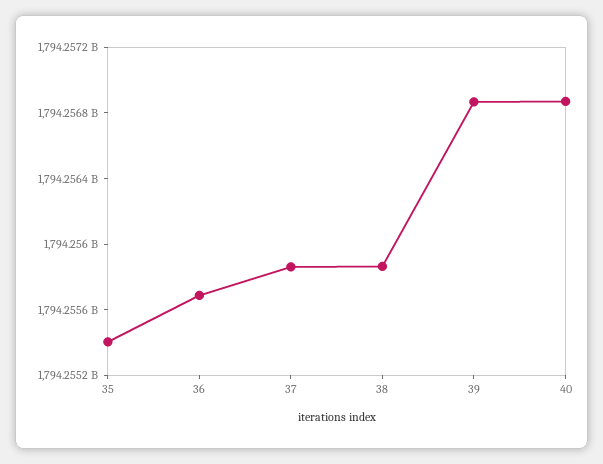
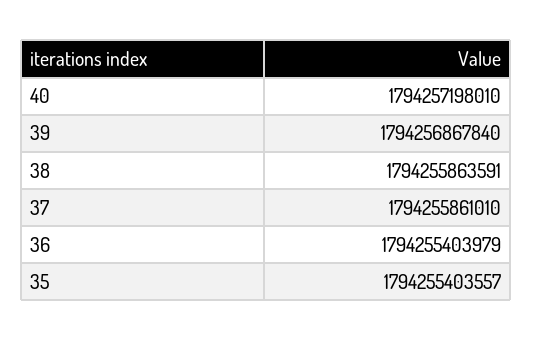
36: 1794255700000 -> 1794255403979
40: 1794256900000 -> 1794257198010

